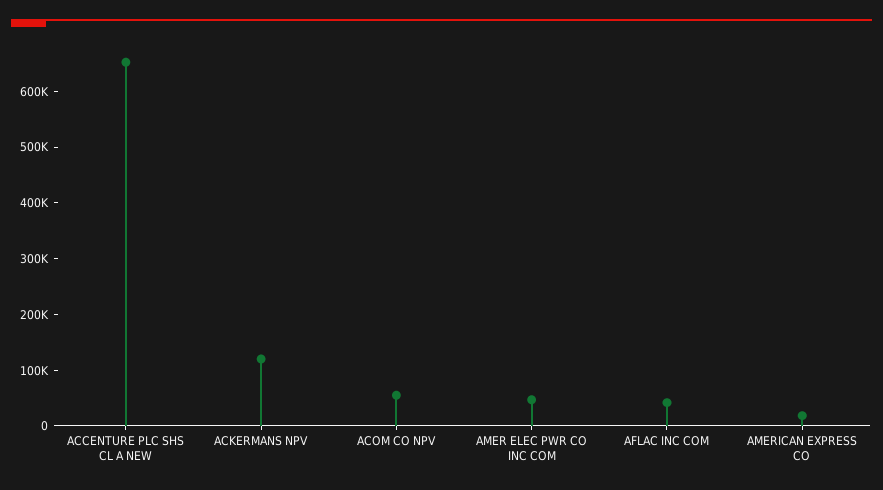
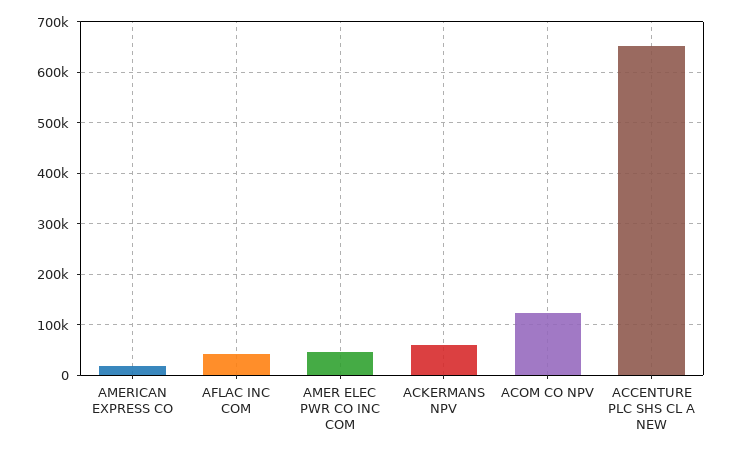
ACKERMANS NPV: 120000 -> 60000
ACOM CO NPV: 60000 -> 120000

